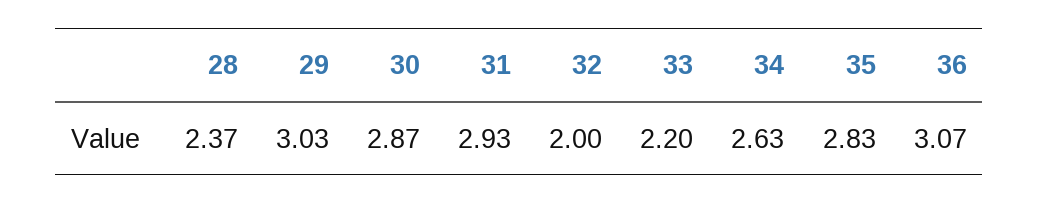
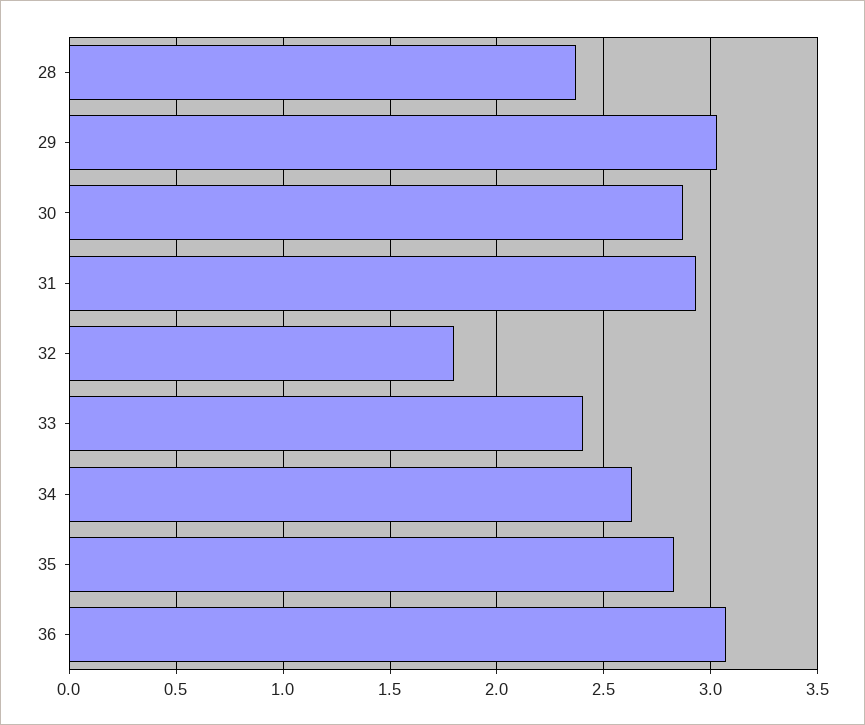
32: 2 -> 1.8
33: 2.2 -> 2.4

